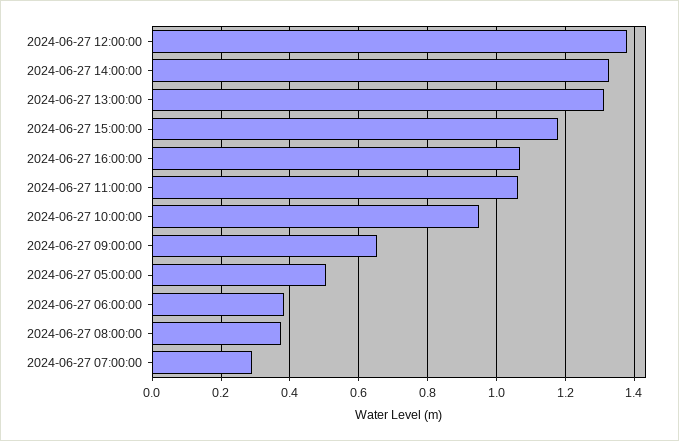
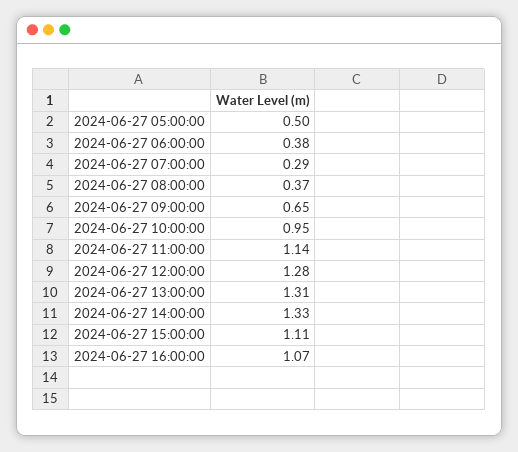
2024-06-27 12:00:00: 1.38 -> 1.28
2024-06-27 15:00:00: 1.18 -> 1.11
2024-06-27 11:00:00: 1.06 -> 1.14

